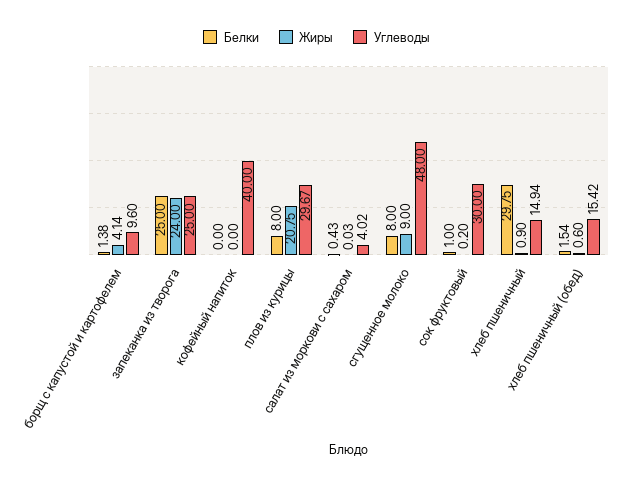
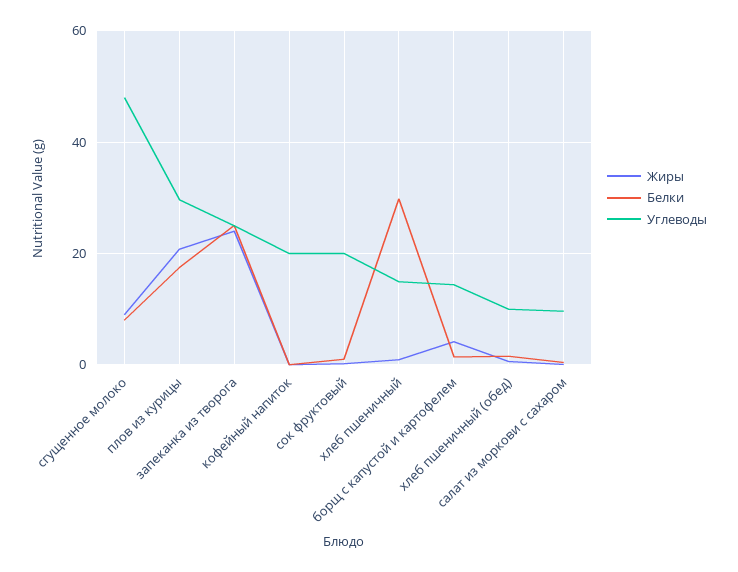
Углеводы, борщ с капустой и картофелем: 9.6 -> 14
Углеводы, кофейный напиток: 40 -> 20
Белки, плов из курицы: 8 -> 18
Углеводы, салат из моркови с сахаром: 4.02 -> 10
Углеводы, сок фруктовый: 30 -> 20
Углеводы, хлеб пшеничный (обед): 15.42 -> 10

